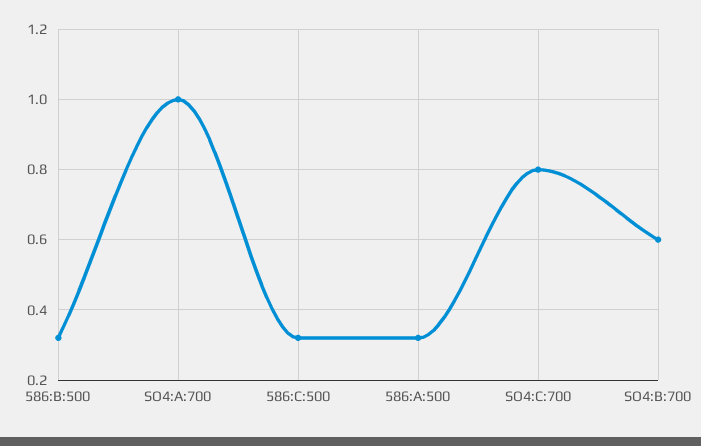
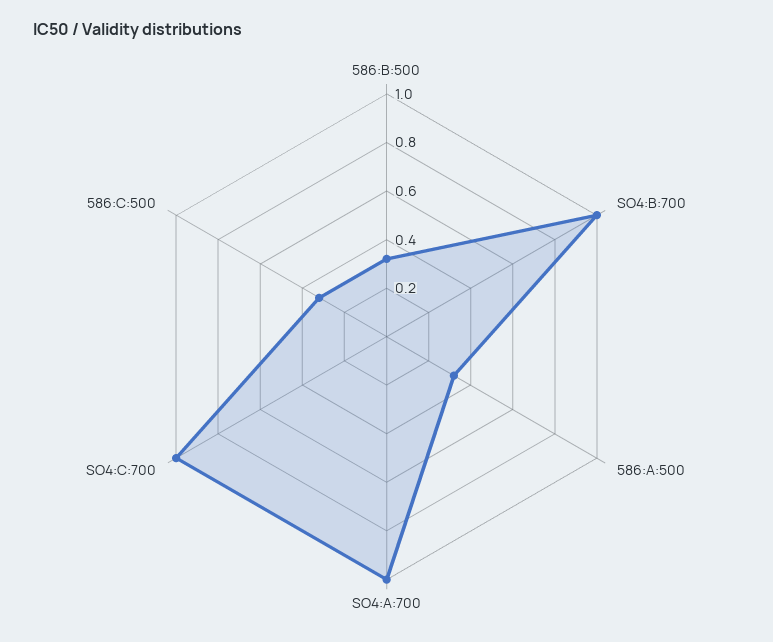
SO4:C:700: 0.8 -> 1
SO4:B:700: 0.6 -> 1

